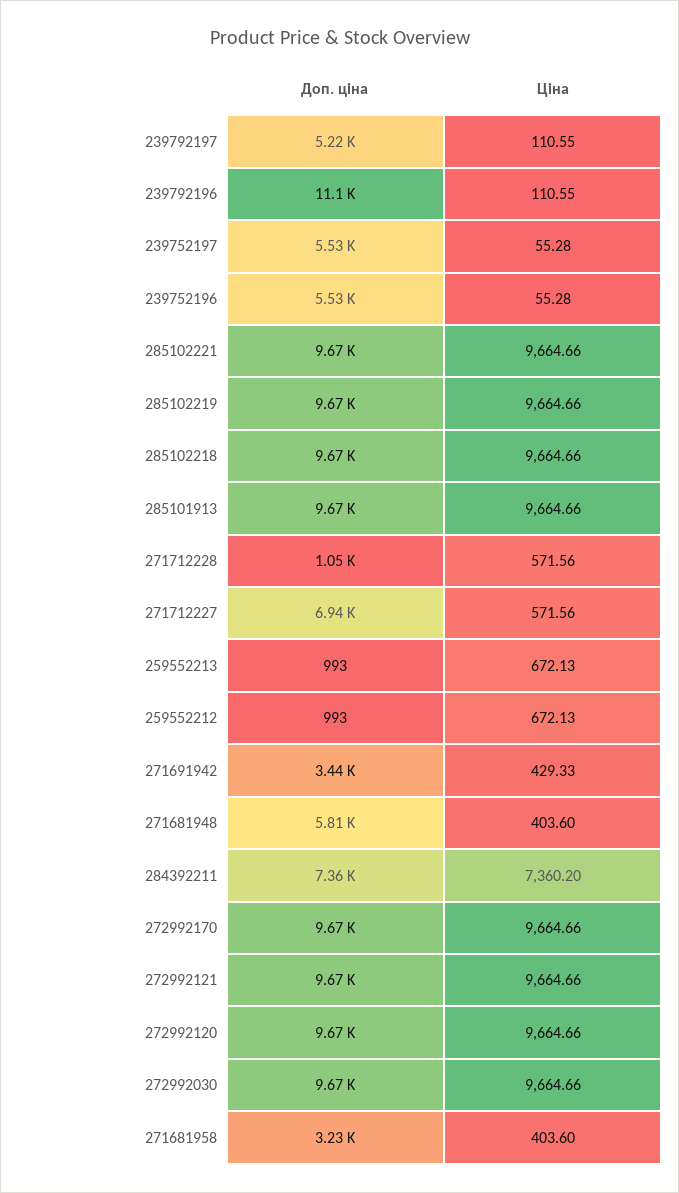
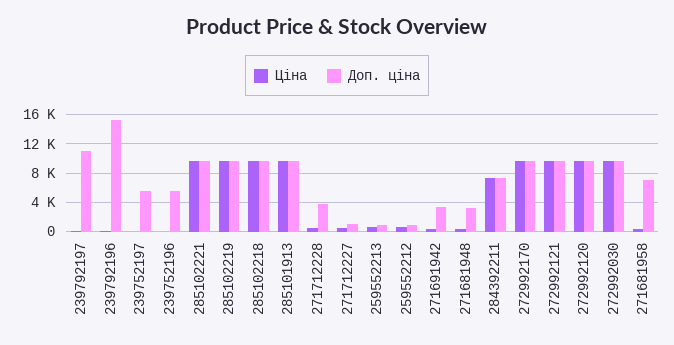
Доп. ціна, 239792197: 5220 -> 11000
Доп. ціна, 239792196: 11100 -> 15000
Доп. ціна, 271712228: 1050 -> 4000
Доп. ціна, 271712227: 6940 -> 1000
Доп. ціна, 271681948: 5810 -> 3000
Доп. ціна, 271681958: 3230 -> 7000

